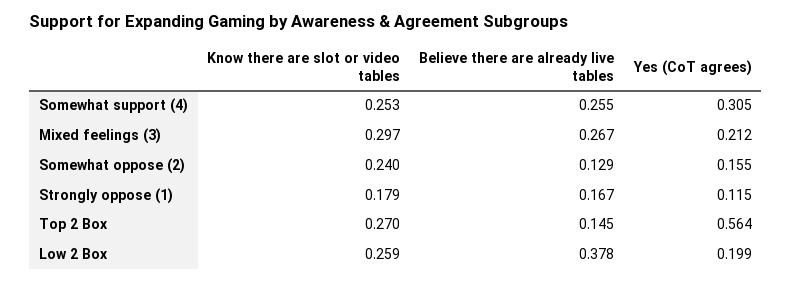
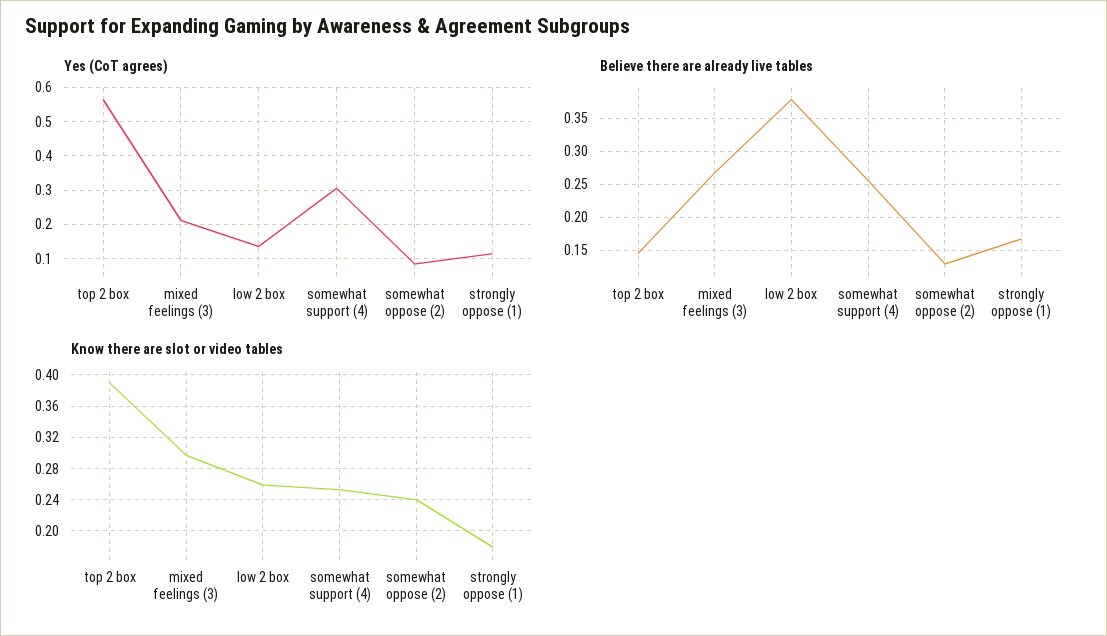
Yes (CoT agrees), Somewhat oppose (2): 0.155 -> 0.08
Know there are slot or video tables, Top 2 Box: 0.27 -> 0.39
Yes (CoT agrees), Low 2 Box: 0.199 -> 0.14

